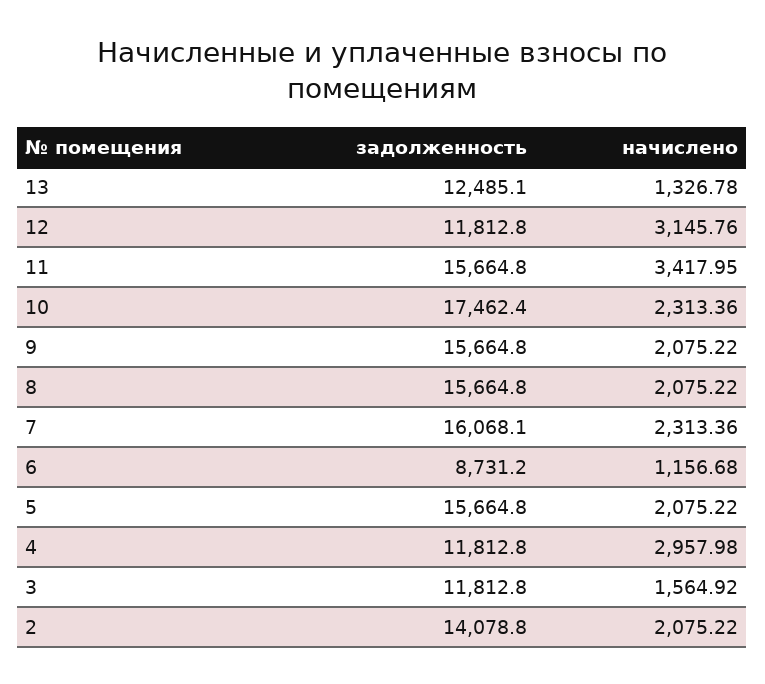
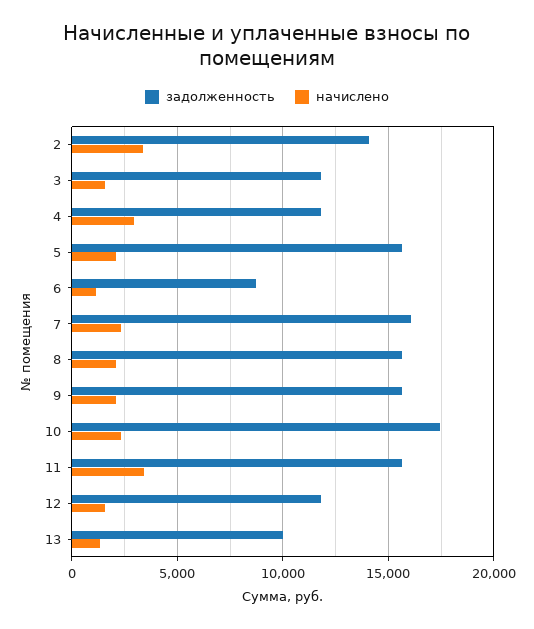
задолженность, 13: 12485.1 -> 10000
начислено, 12: 3145.76 -> 1500
начислено, 2: 2075.22 -> 3500

